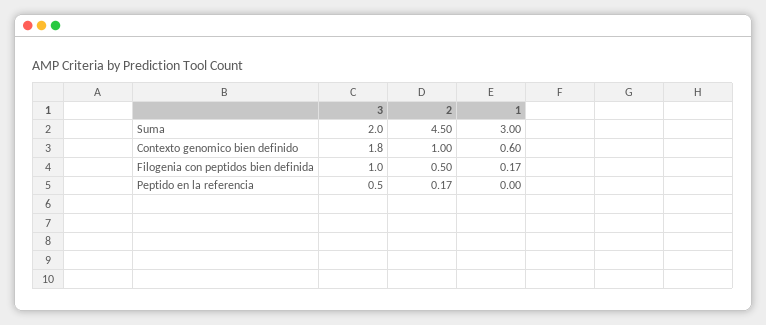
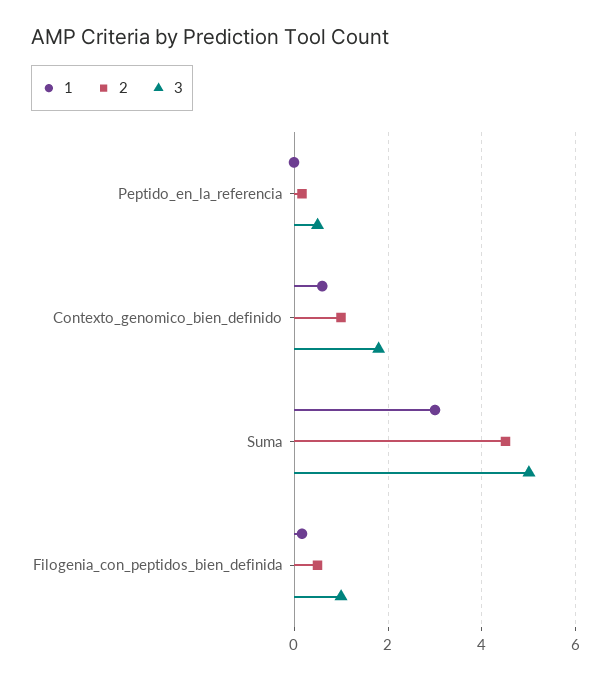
3, Suma: 2 -> 5

